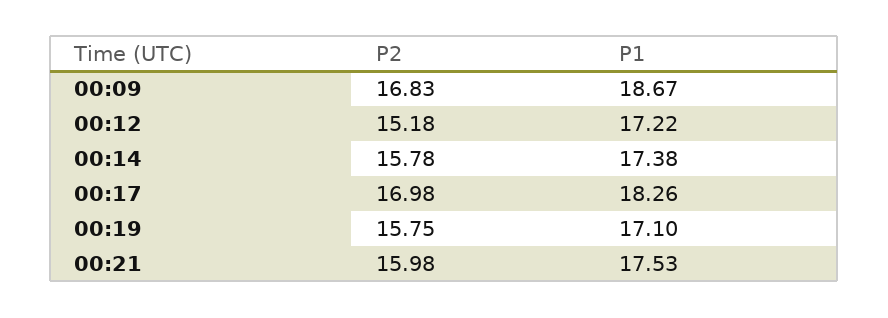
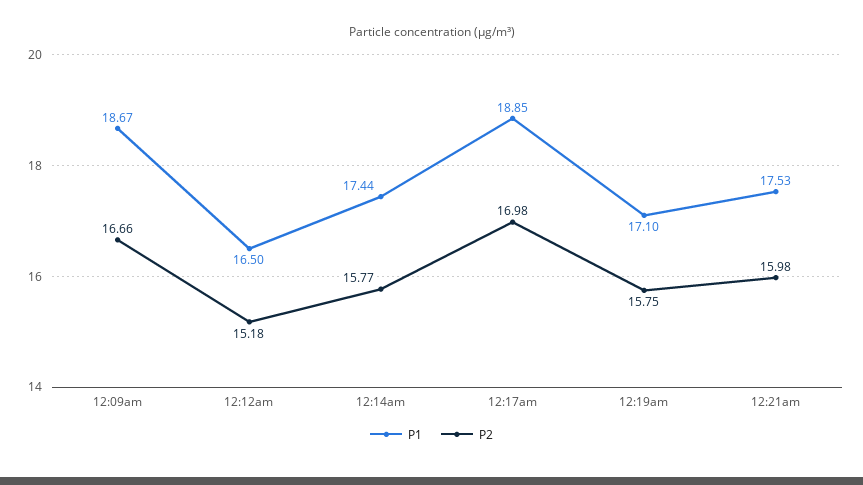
P2, 00:09: 16.83 -> 16.66
P1, 00:12: 17.22 -> 16.5
P2, 00:14: 15.78 -> 15.77
P1, 00:14: 17.38 -> 17.44
P1, 00:17: 18.26 -> 18.85

